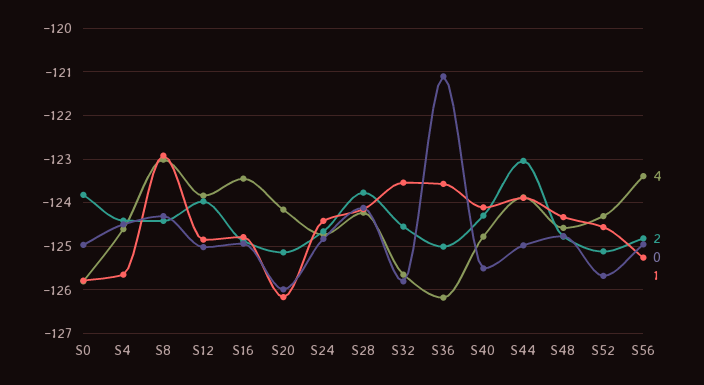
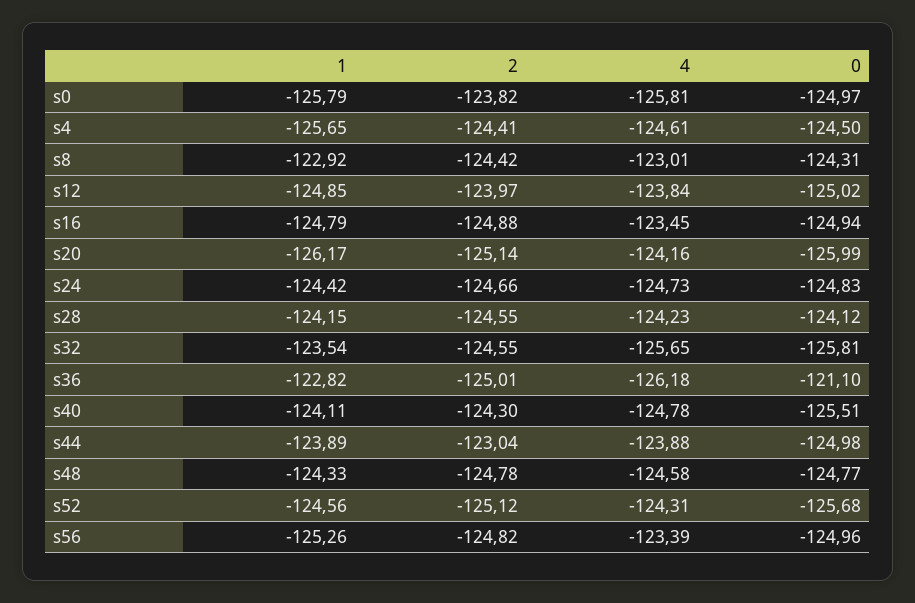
2, S28: -123.8 -> -124.55
1, S36: -123.6 -> -122.82

